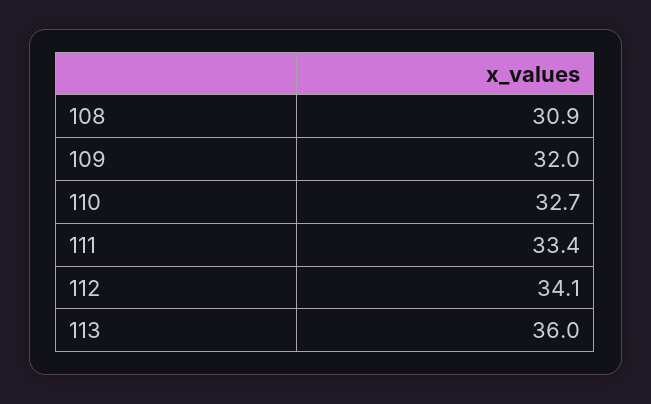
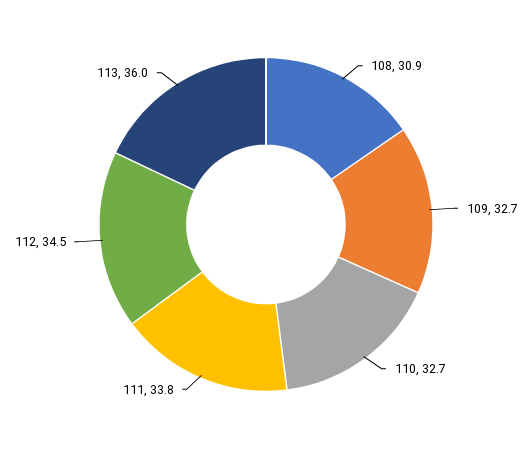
109: 32 -> 32.7
111: 33.4 -> 33.8
112: 34.1 -> 34.5

